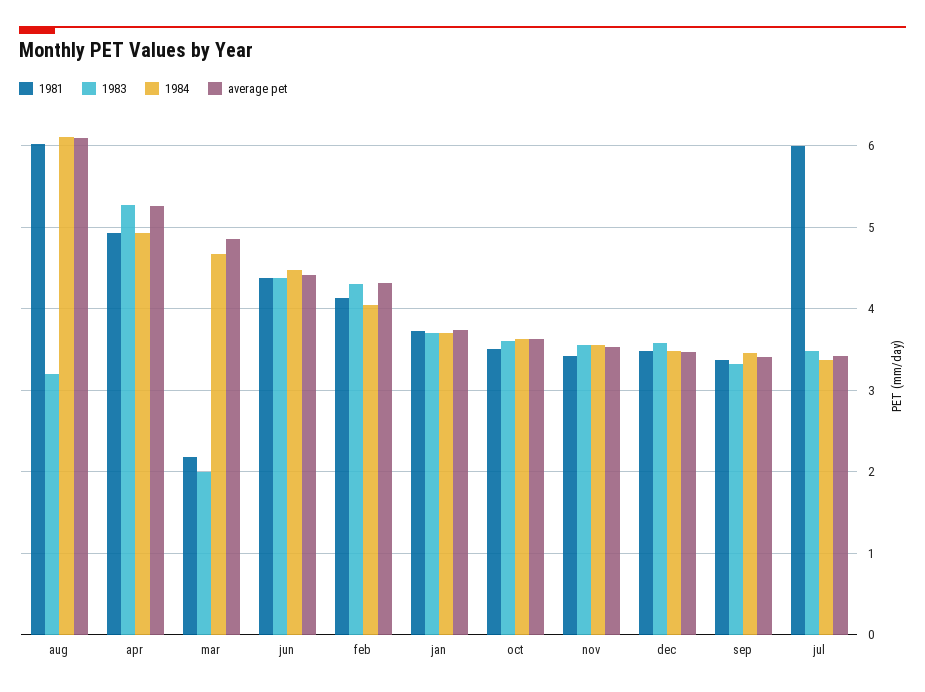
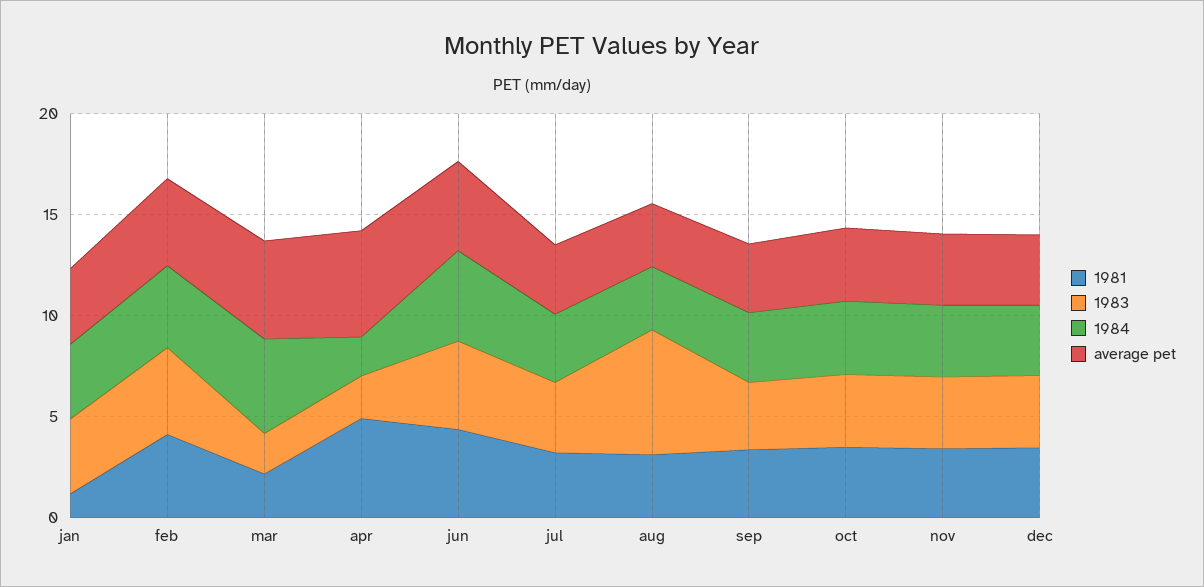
1981, aug: 6 -> 3
1983, aug: 3.2 -> 6
1984, aug: 6.1 -> 3
average pet, aug: 6.1 -> 3
1983, apr: 5.3 -> 2
1984, apr: 4.9 -> 2
1981, jan: 3.7 -> 1
1981, jul: 6 -> 3

